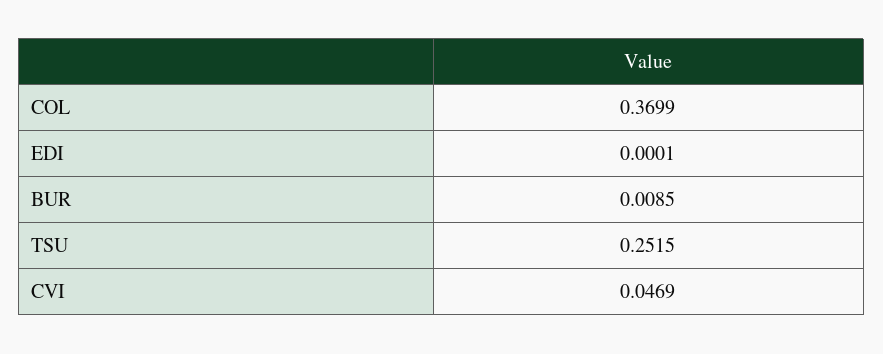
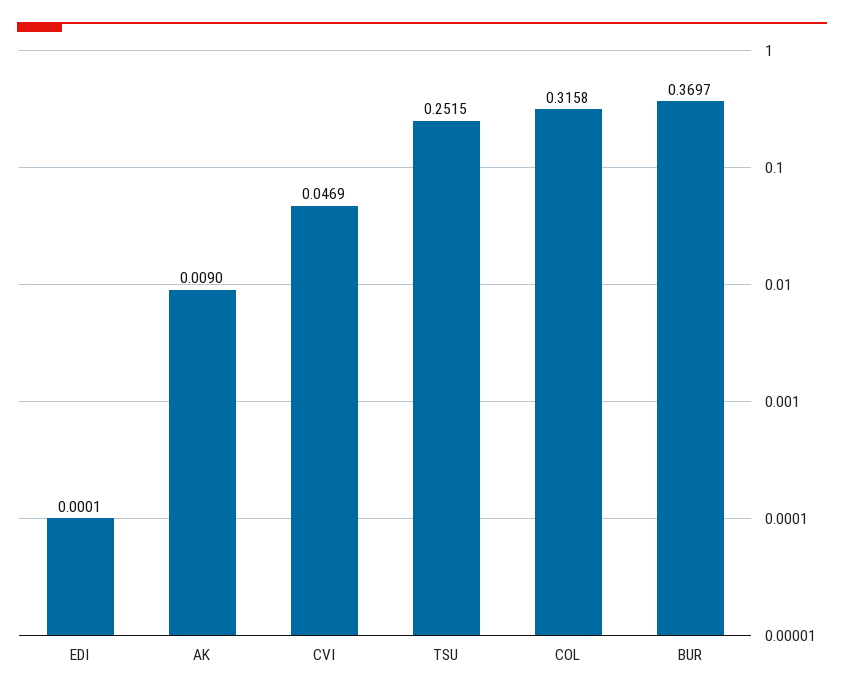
COL: 0.3699 -> 0.3158
BUR: 0.0085 -> 0.3697
AK: none -> 0.009

